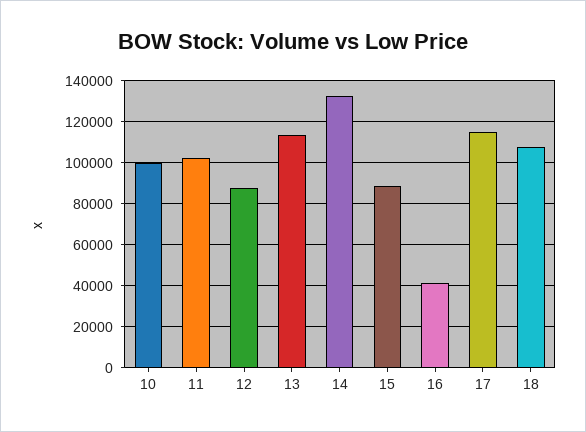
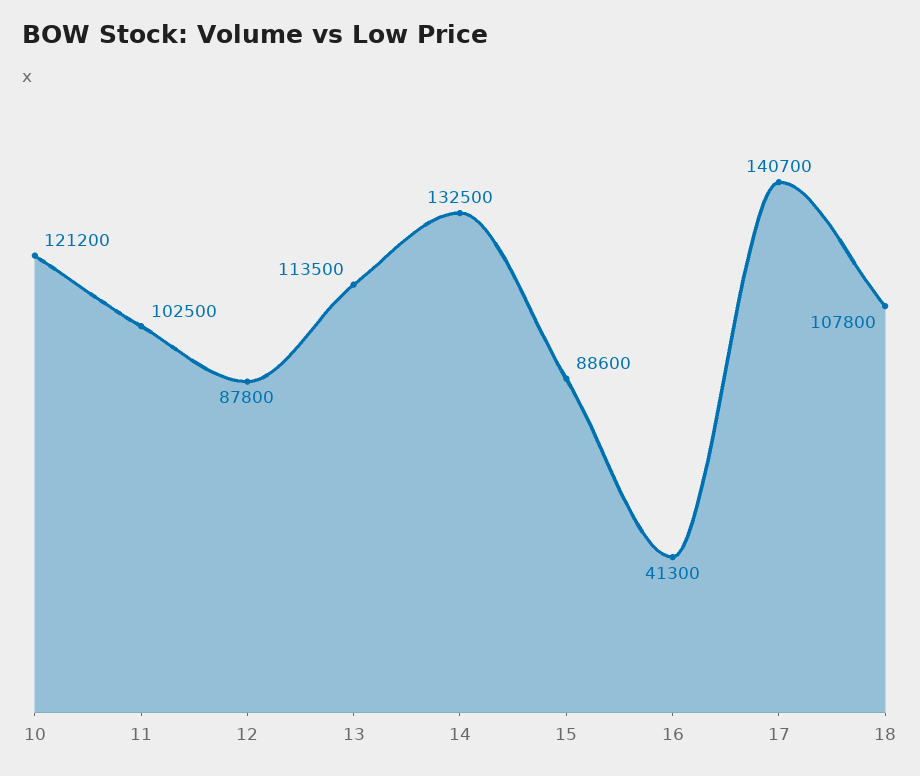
10: 100000 -> 121200
17: 115000 -> 140700

